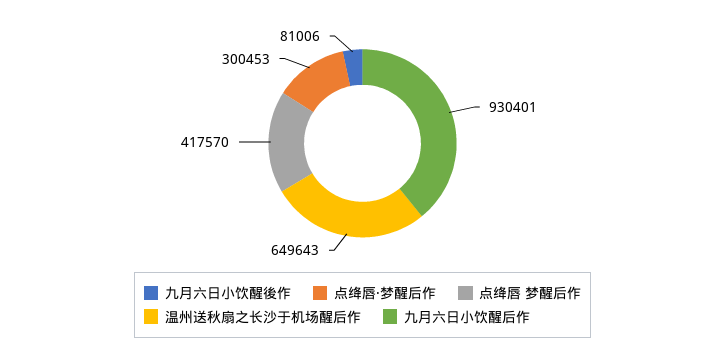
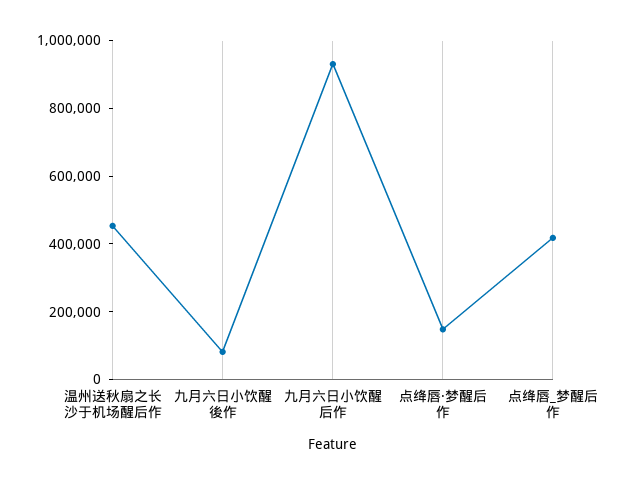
点绛唇·梦醒后作: 300453 -> 150000
温州送秋扇之长沙于机场醒后作: 649643 -> 450000

